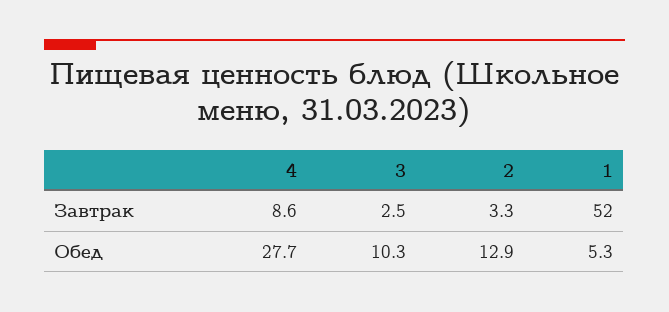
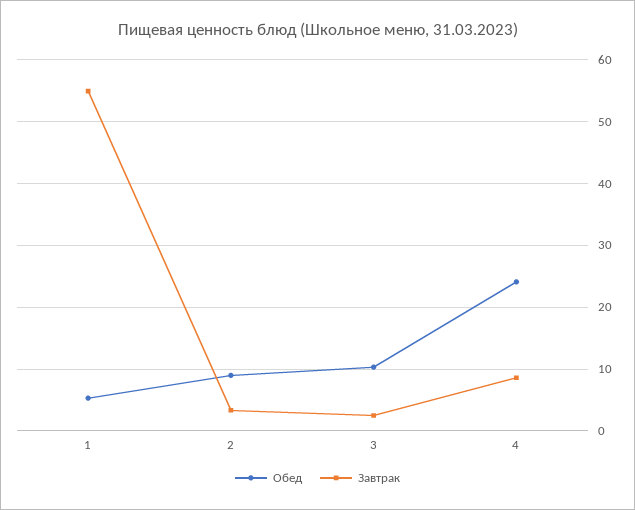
Завтрак, 1: 52 -> 55
Обед, 4: 27.7 -> 24
Обед, 2: 12.9 -> 9

